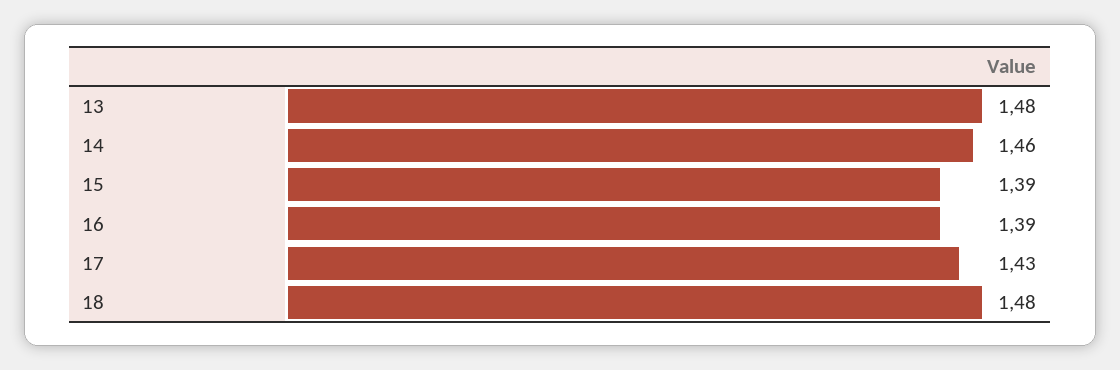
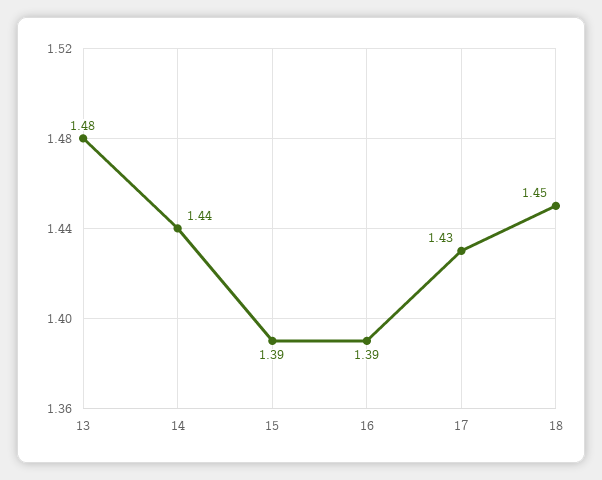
14: 1.46 -> 1.44
18: 1.48 -> 1.45

